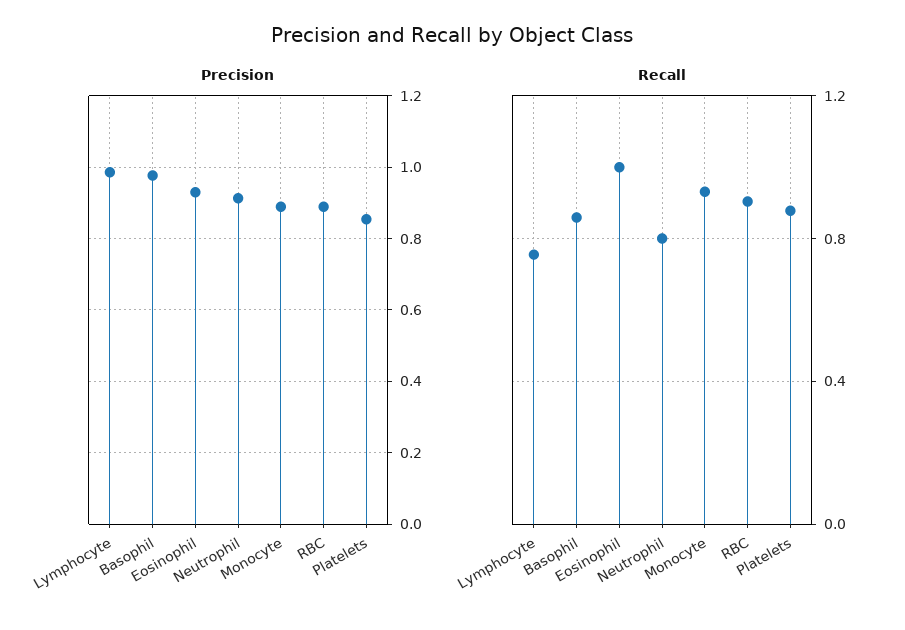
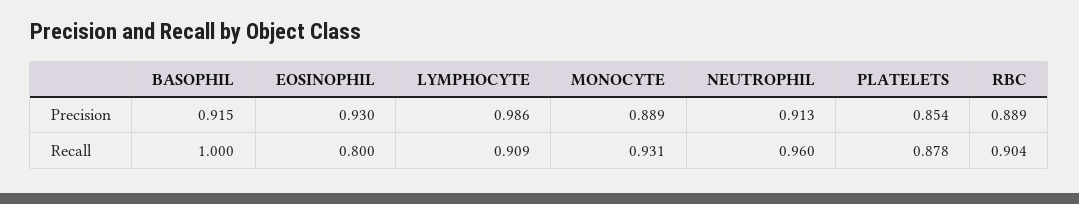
Precision, Basophil: 0.98 -> 0.915
Recall, Lymphocyte: 0.75 -> 0.909
Recall, Basophil: 0.85 -> 1
Recall, Eosinophil: 1 -> 0.8
Recall, Neutrophil: 0.8 -> 0.96

